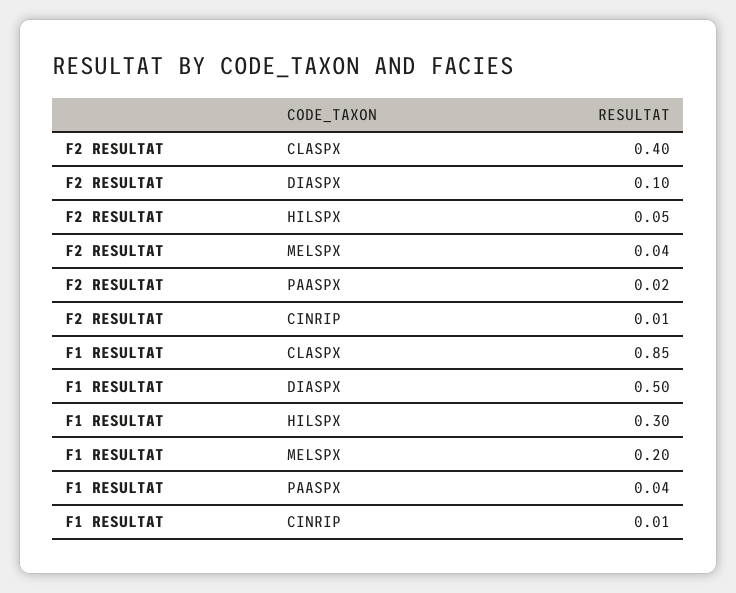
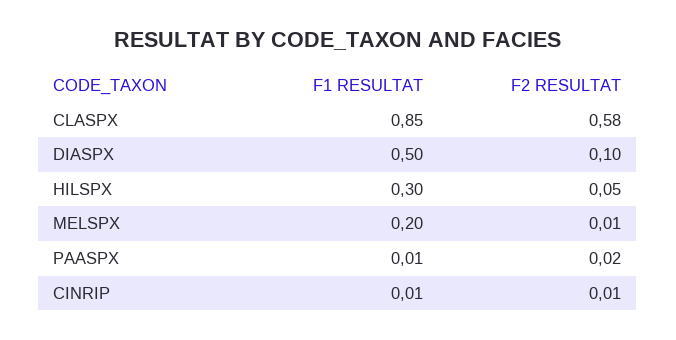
F2 RESULTAT, CLASPX: 0.4 -> 0.58
F2 RESULTAT, MELSPX: 0.04 -> 0.01
F1 RESULTAT, PAASPX: 0.04 -> 0.01

